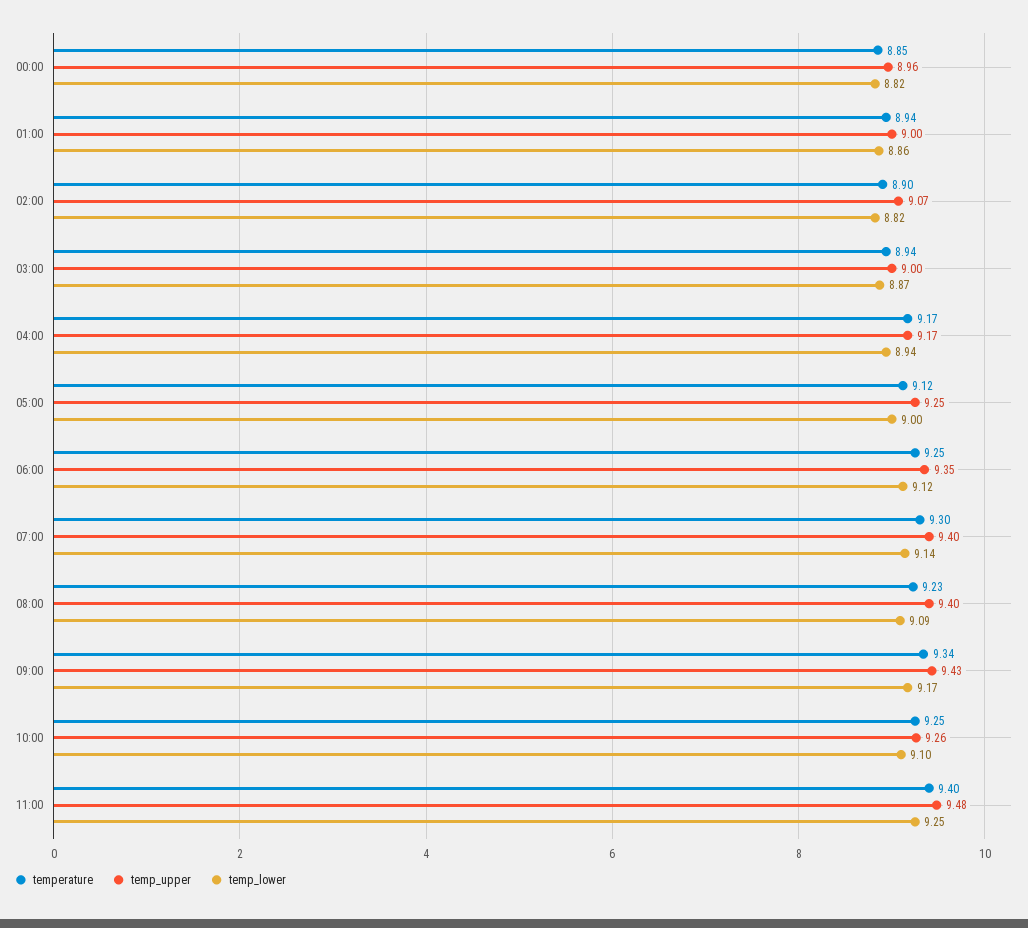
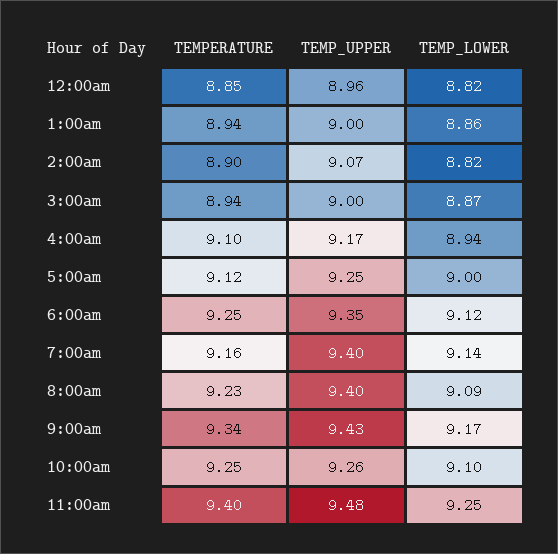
temperature, 04:00: 9.17 -> 9.1
temperature, 07:00: 9.3 -> 9.16

